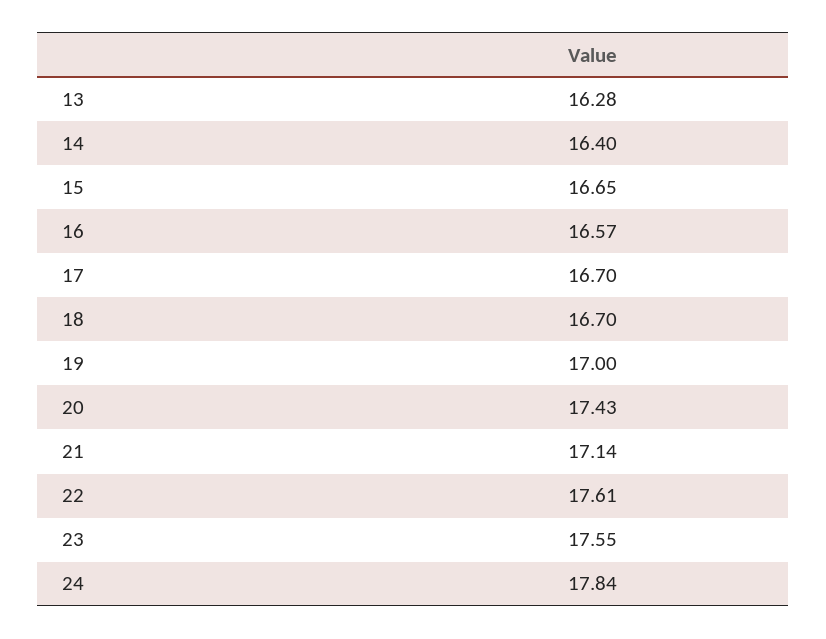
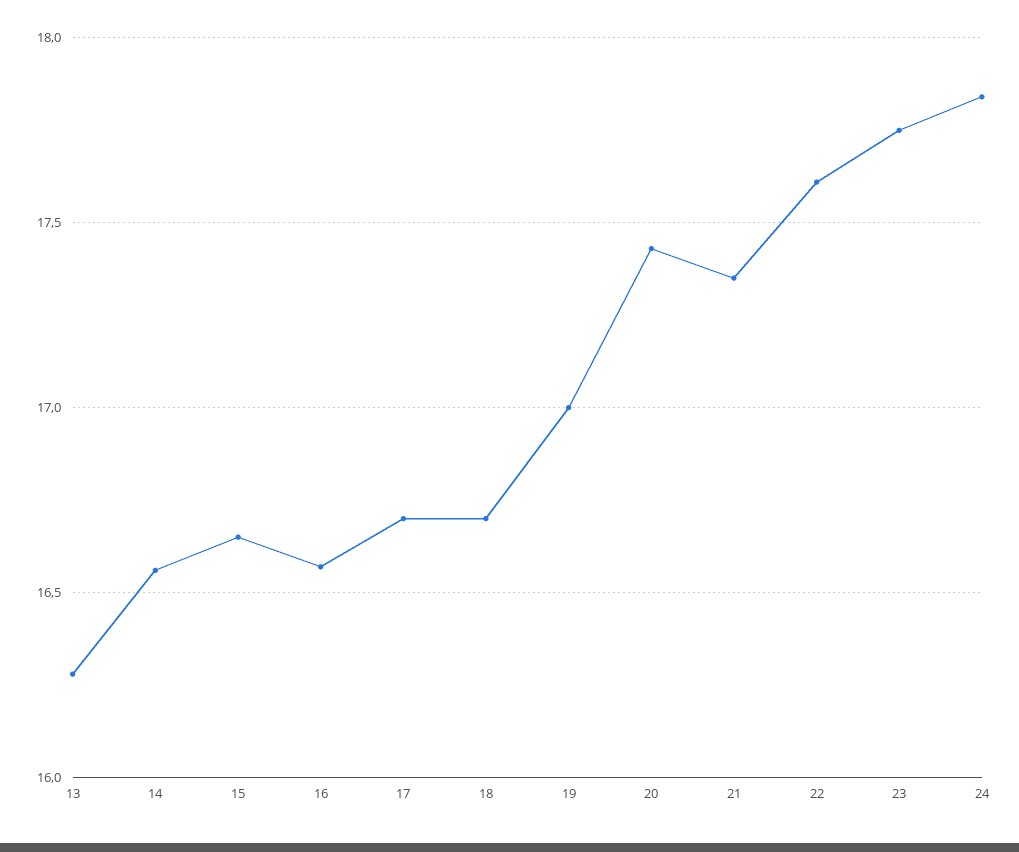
14: 16.4 -> 16.55
21: 17.14 -> 17.35
23: 17.55 -> 17.75

